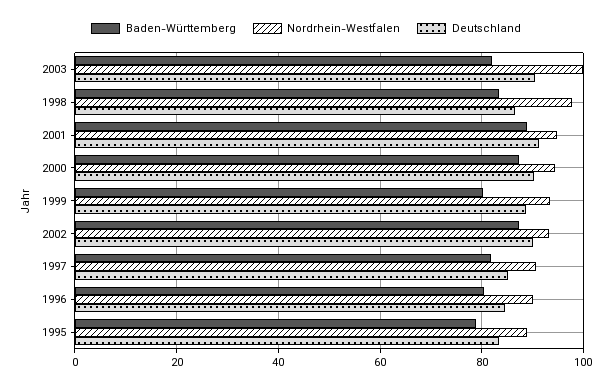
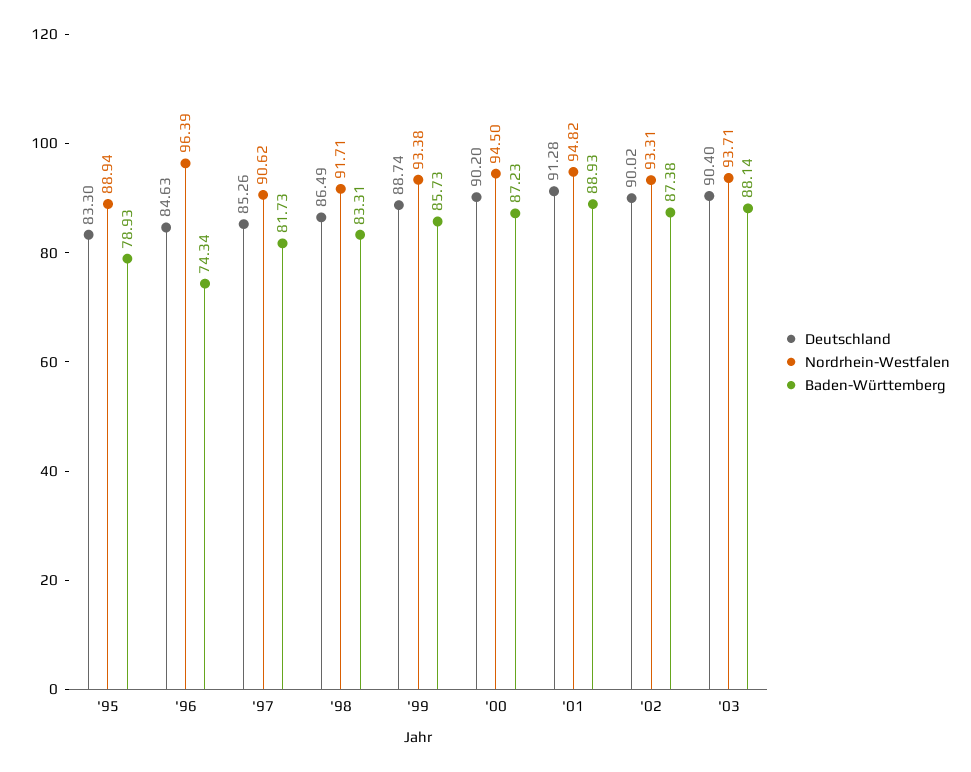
Baden-Württemberg, 2003: 82 -> 88.14
Nordrhein-Westfalen, 2003: 100 -> 93.71
Nordrhein-Westfalen, 1998: 98 -> 91.71
Baden-Württemberg, 1999: 80 -> 85.73
Baden-Württemberg, 1996: 80 -> 74.34
Nordrhein-Westfalen, 1996: 90 -> 96.39

